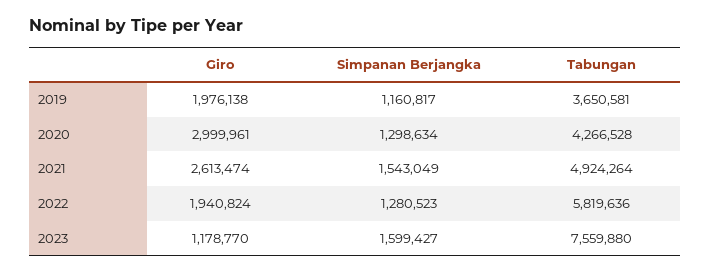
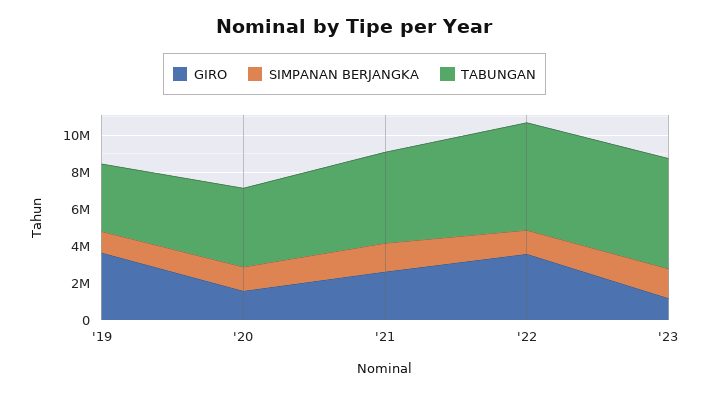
Giro, 2019: 1976138 -> 3500000
Giro, 2020: 2999961 -> 1500000
Giro, 2022: 1940824 -> 3500000
Tabungan, 2023: 7559880 -> 6000000

